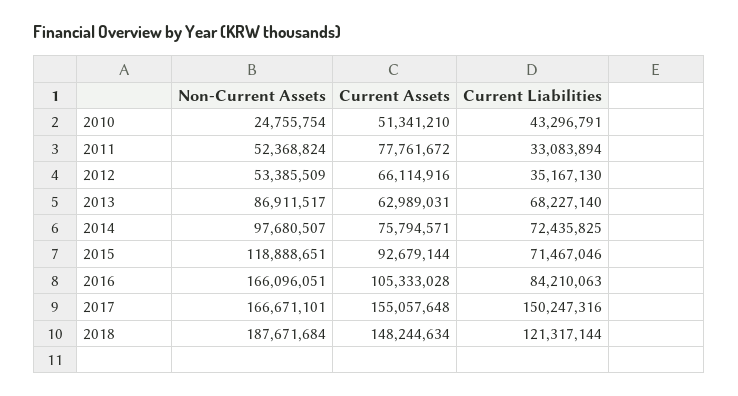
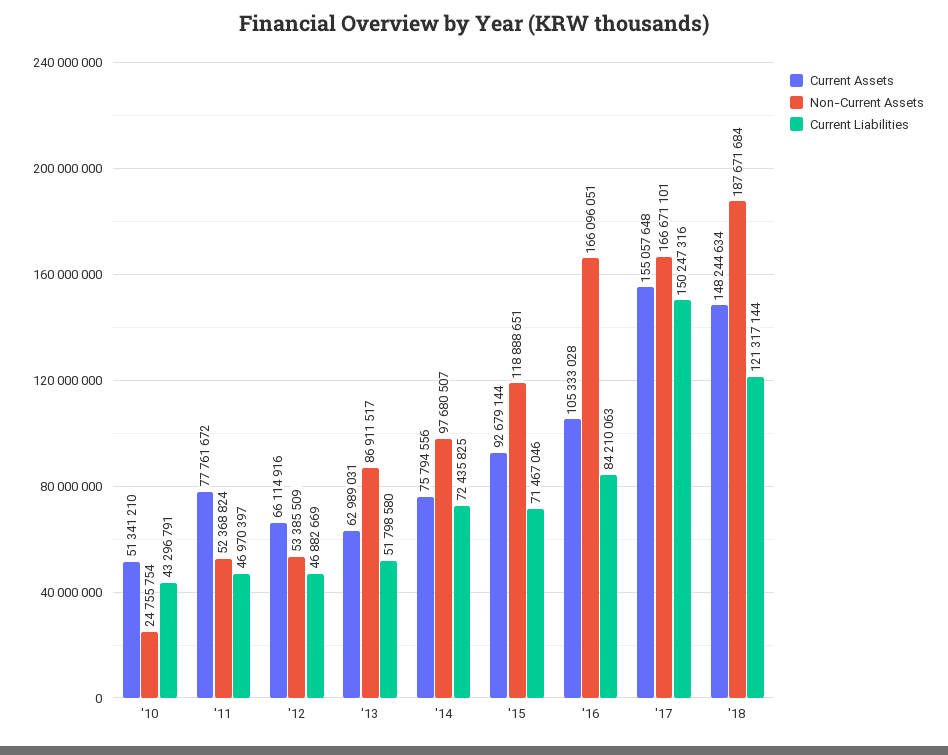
Current Liabilities, 2011: 33083894 -> 46970397
Current Liabilities, 2012: 35167130 -> 46882669
Current Liabilities, 2013: 68227140 -> 51798580
Current Assets, 2014: 75794571 -> 75794556

